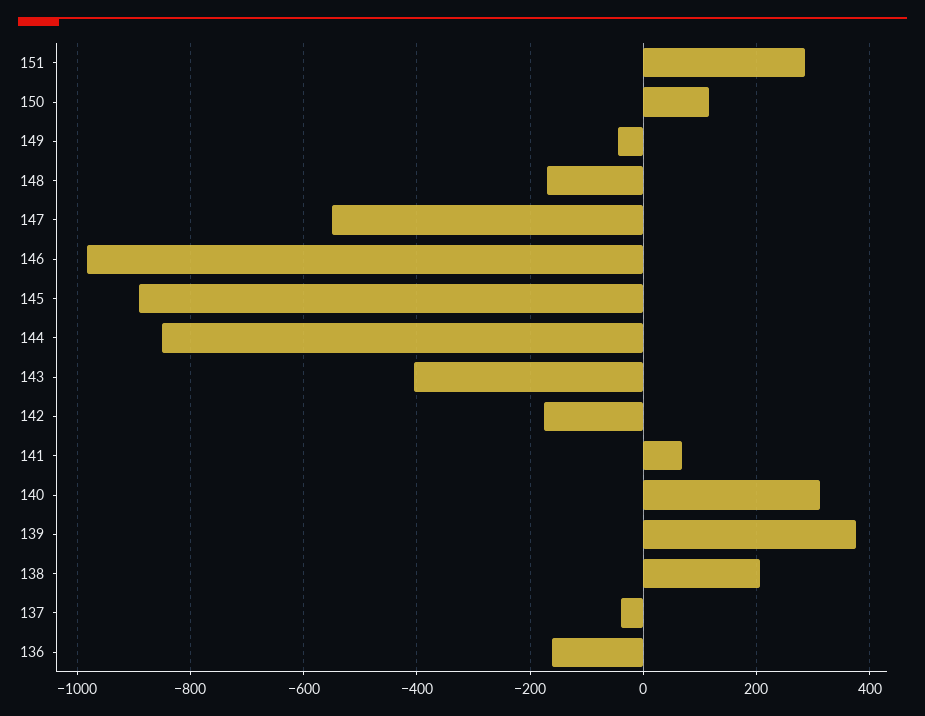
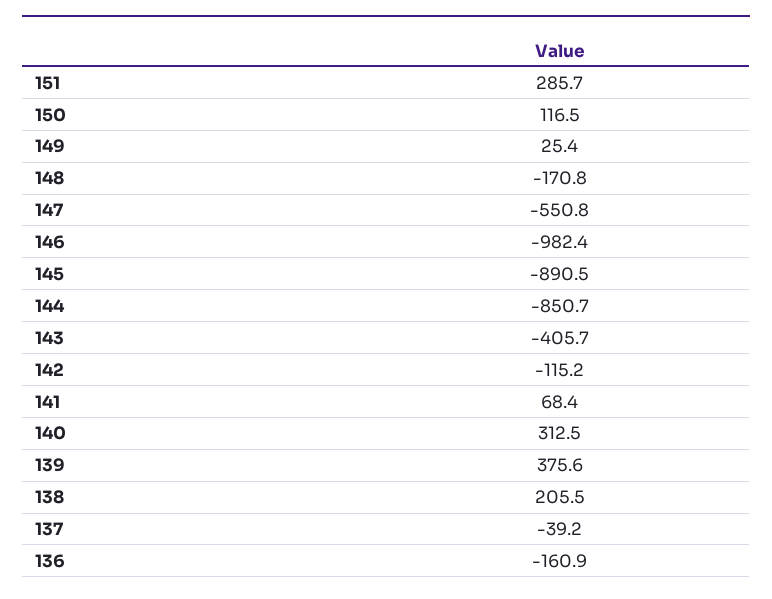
149: -40 -> 25.4
142: -180 -> -115.2

